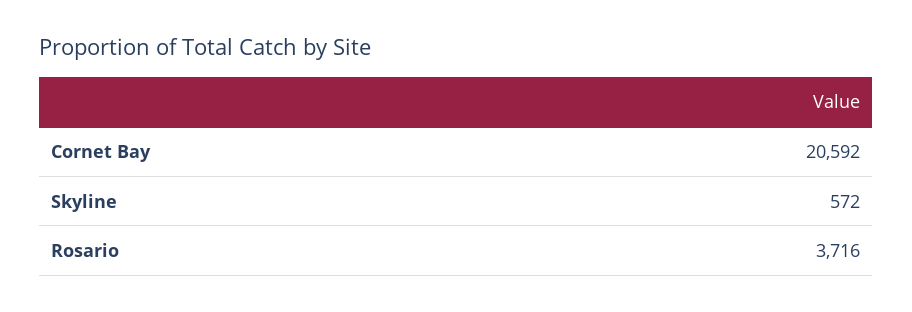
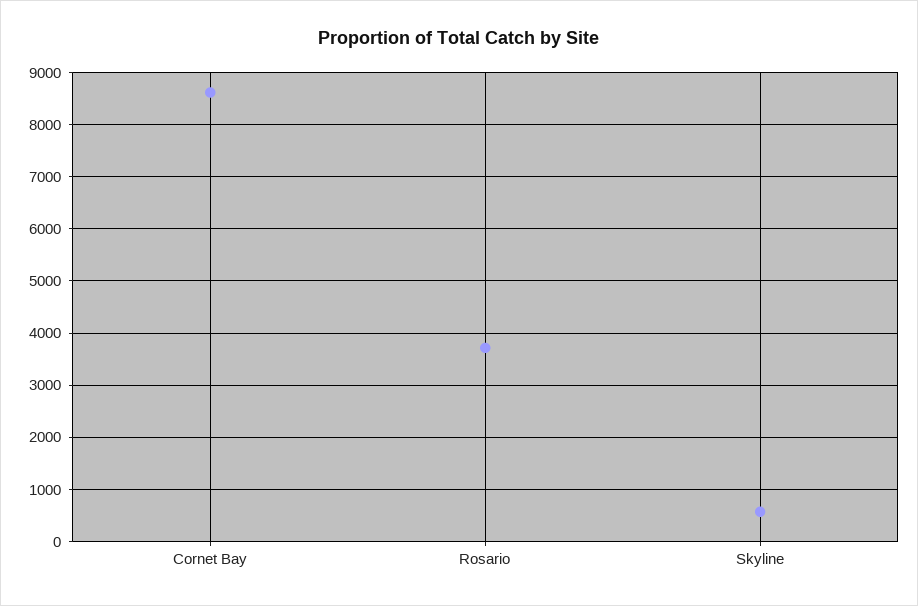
Cornet Bay: 20592 -> 8600

